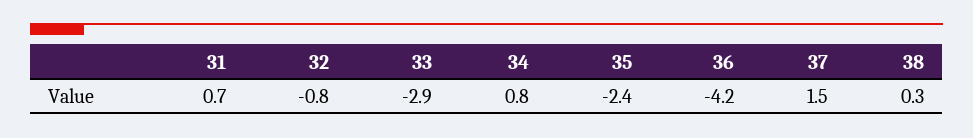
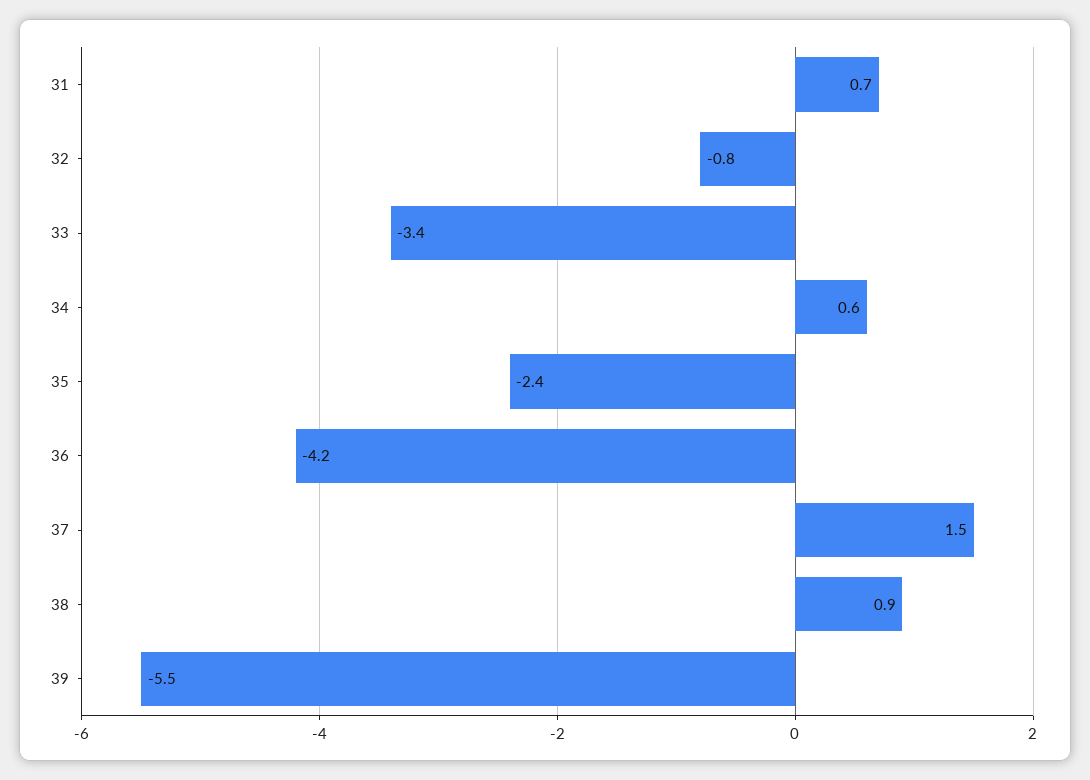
33: -2.9 -> -3.4
34: 0.8 -> 0.6
38: 0.3 -> 0.9
39: none -> -5.5

